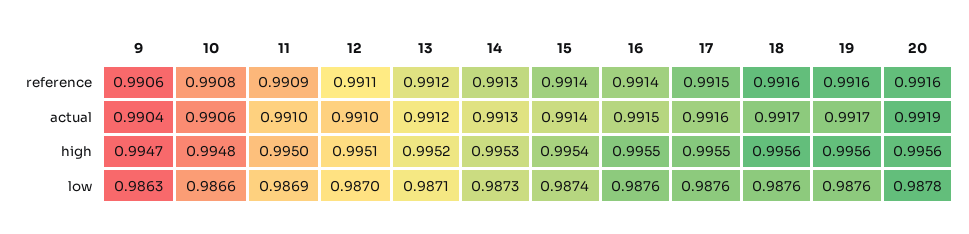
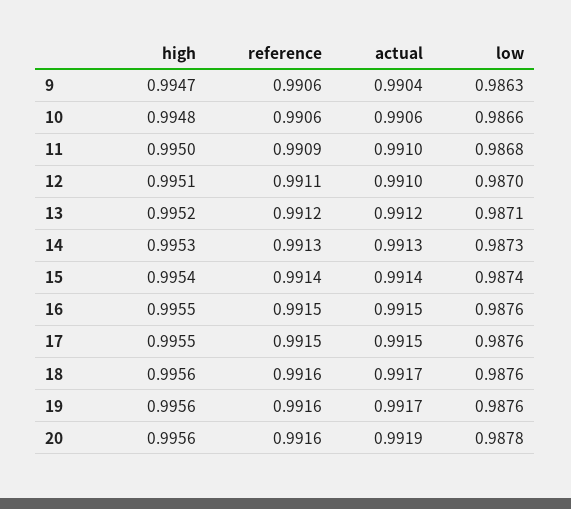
10, reference: 0.9908 -> 0.9906
16, reference: 0.9914 -> 0.9915
17, actual: 0.9916 -> 0.9915
11, low: 0.9869 -> 0.9868

